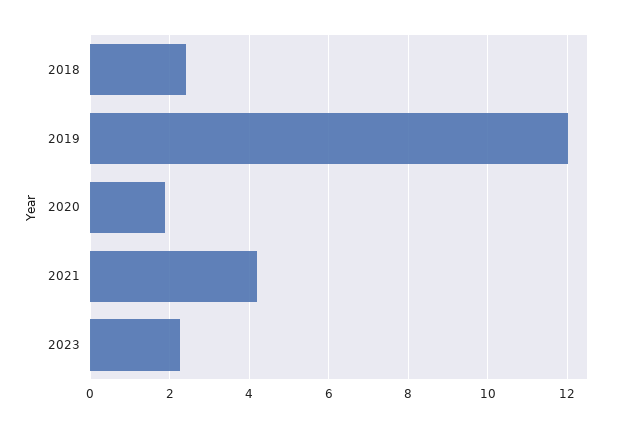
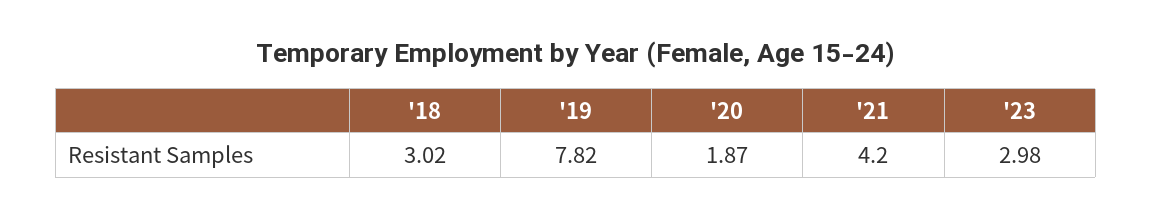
2018: 2.4 -> 3.02
2019: 12 -> 7.82
2023: 2.2 -> 2.98

